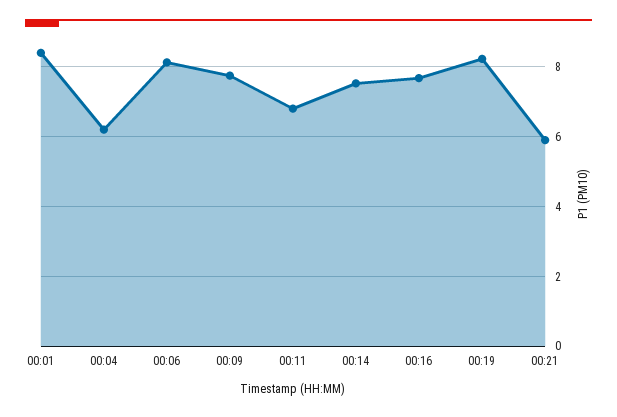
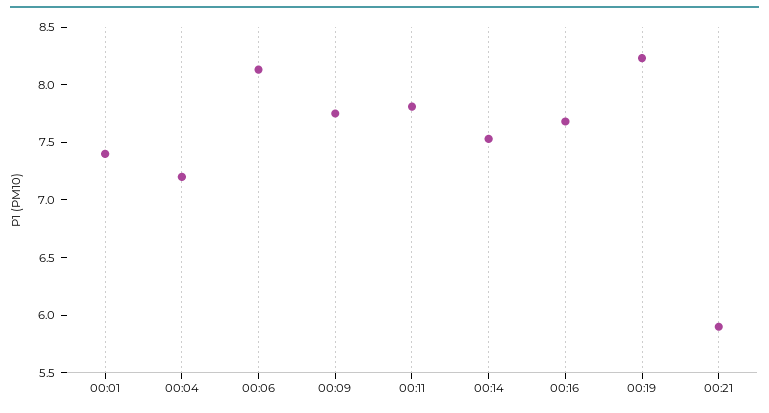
00:01: 8.4 -> 7.4
00:04: 6.2 -> 7.2
00:11: 6.8 -> 7.8

